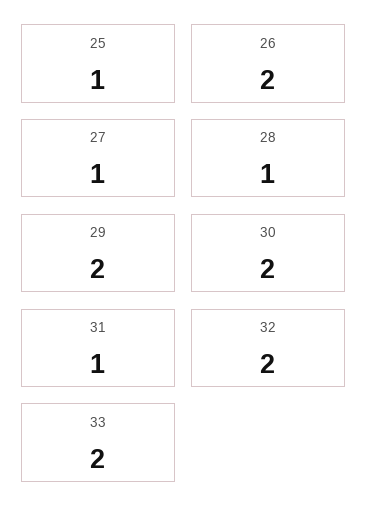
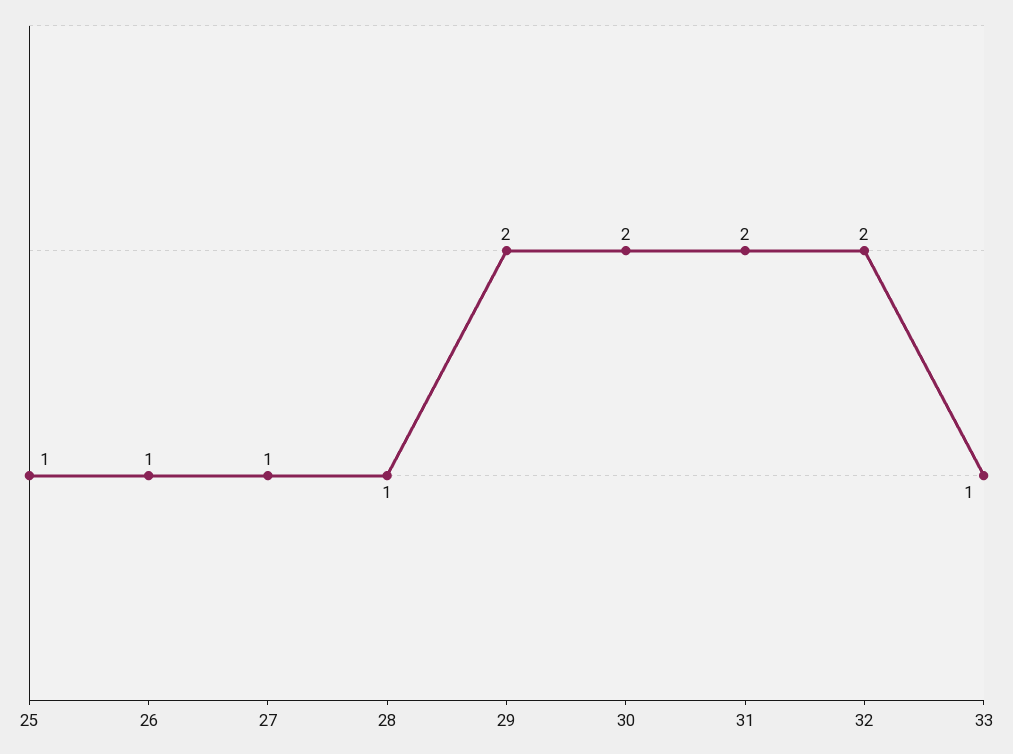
26: 2 -> 1
31: 1 -> 2
33: 2 -> 1

